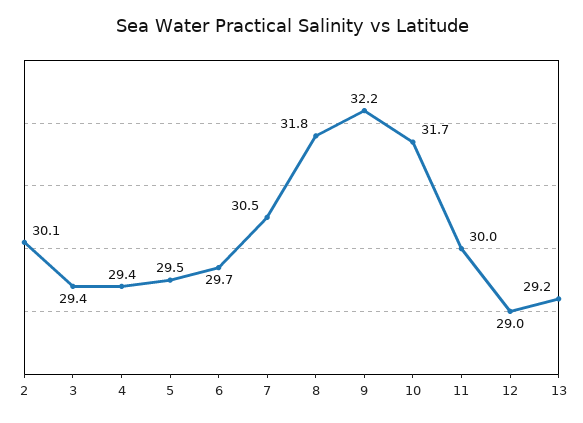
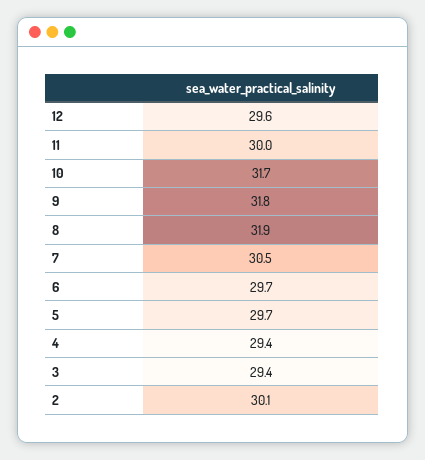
5: 29.5 -> 29.7
8: 31.8 -> 31.9
9: 32.2 -> 31.8
12: 29 -> 29.6
13: 29.2 -> none

